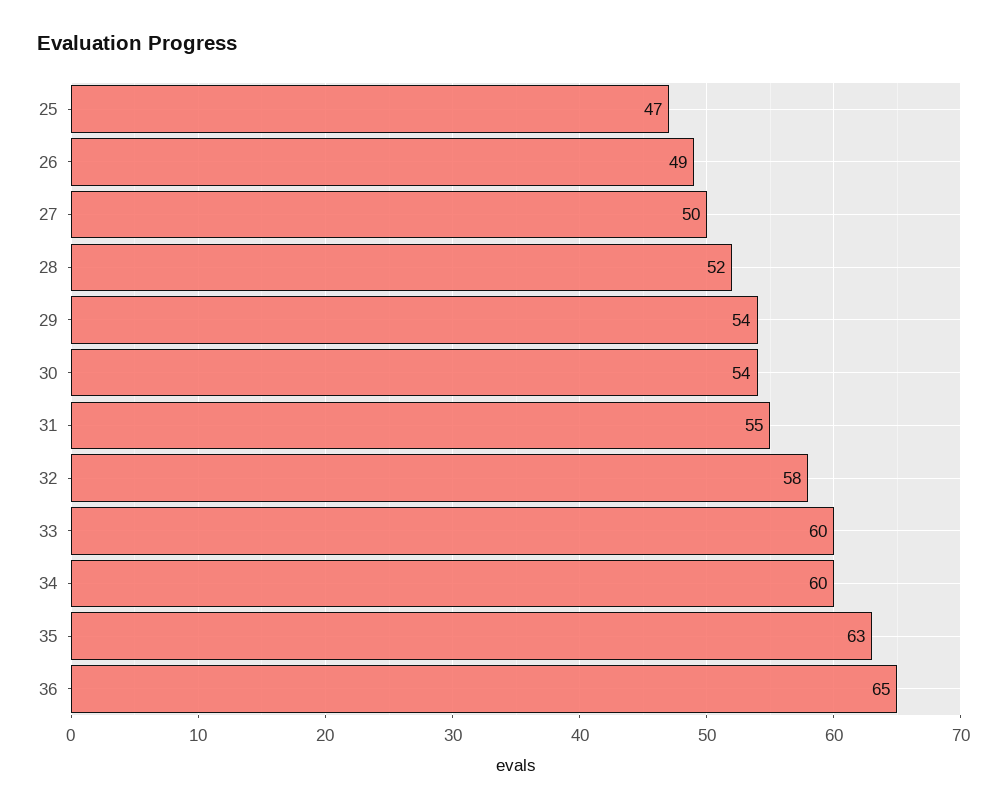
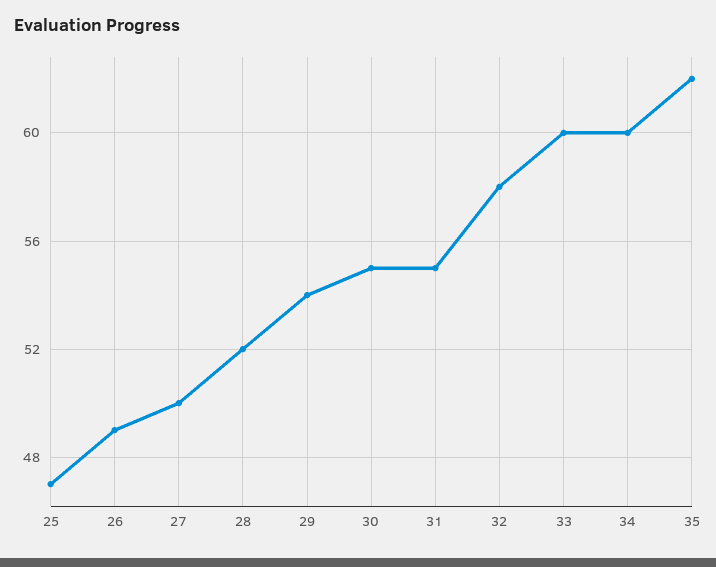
30: 54 -> 55
35: 63 -> 62
36: 65 -> none

